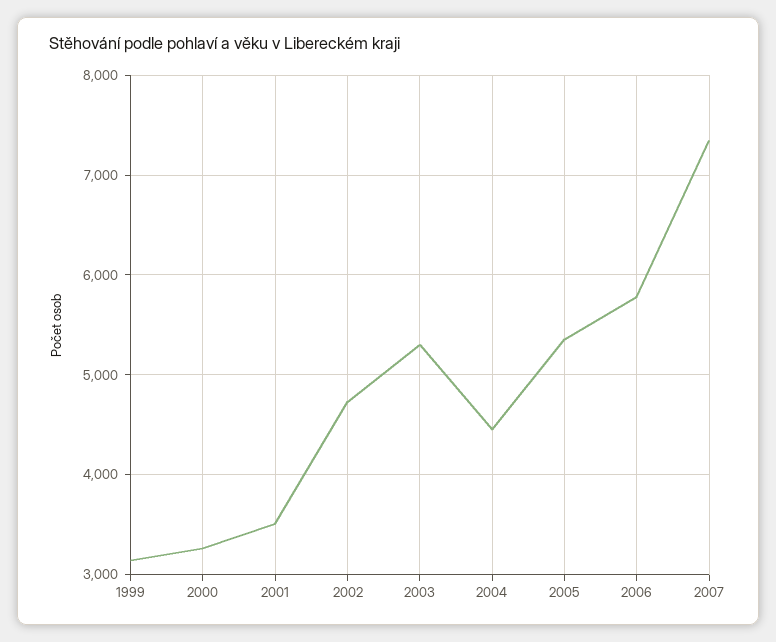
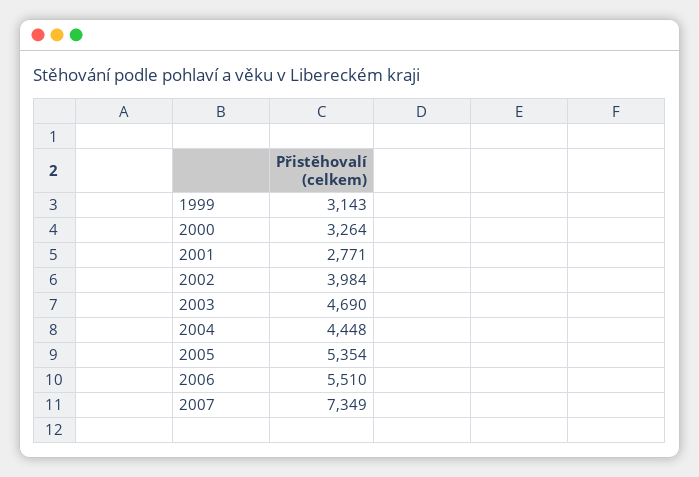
2001: 3500 -> 2771
2002: 4700 -> 3984
2003: 5300 -> 4690
2006: 5800 -> 5510

